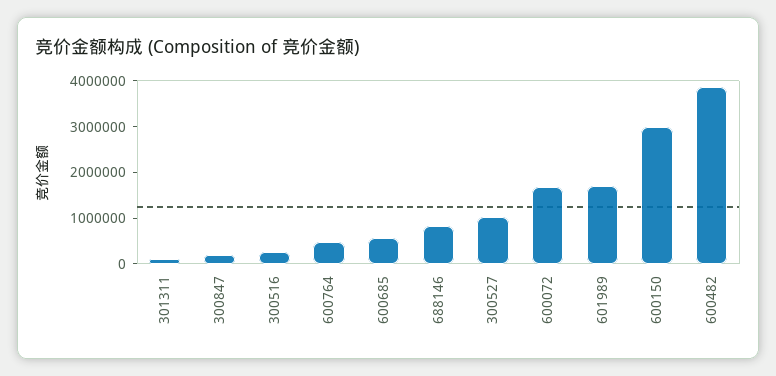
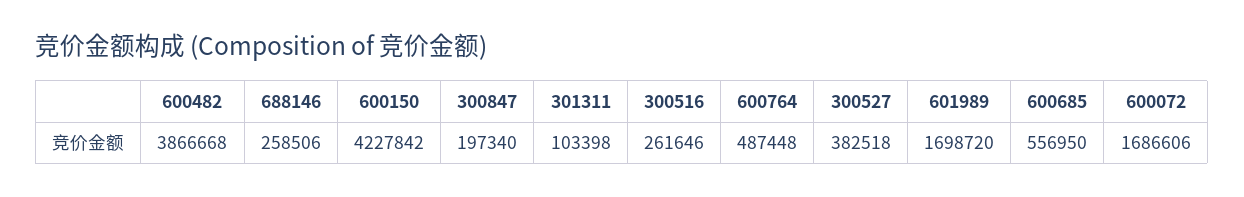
688146: 800000 -> 258506
300527: 1000000 -> 382518
600150: 3000000 -> 4227842

